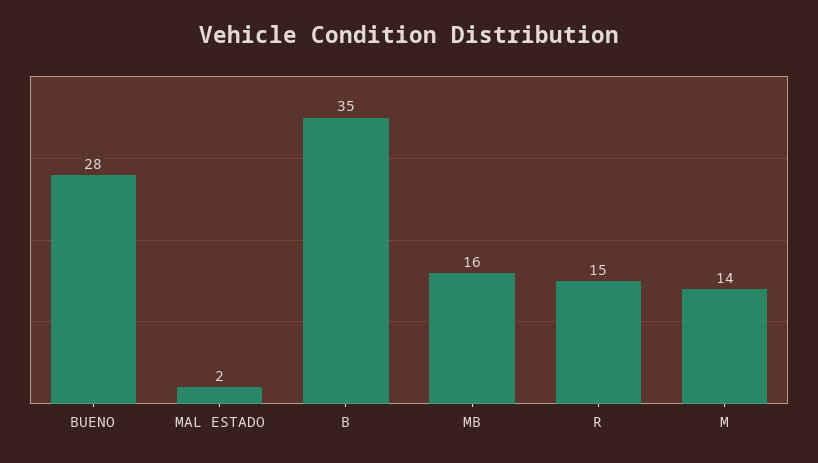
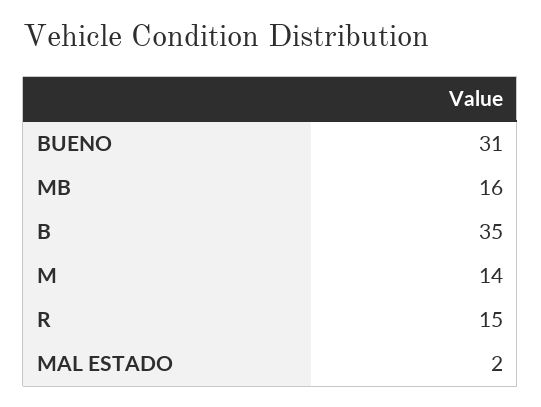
BUENO: 28 -> 31

